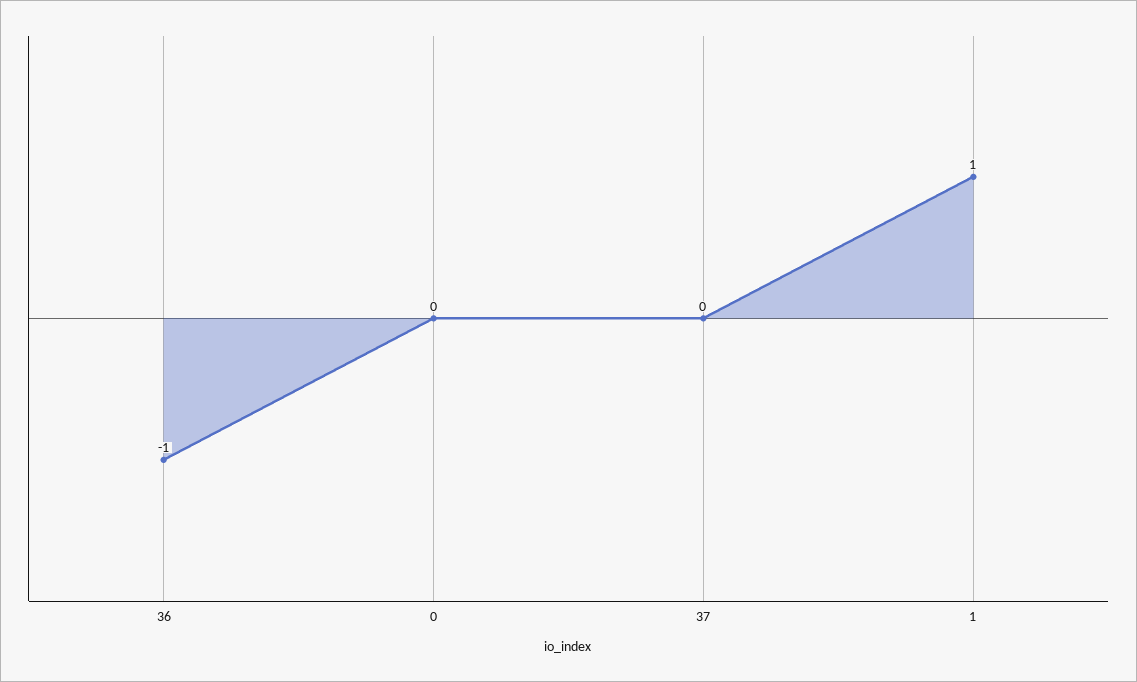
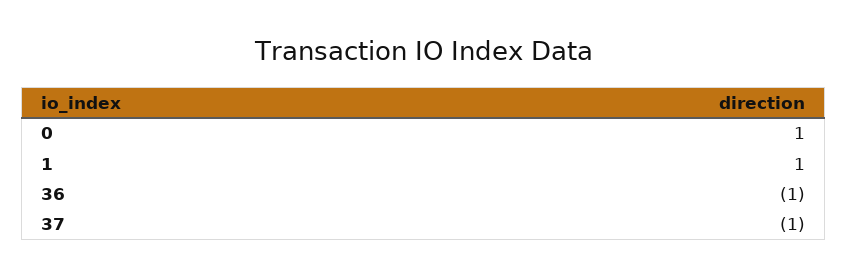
0: 0 -> 1
37: 0 -> -1

